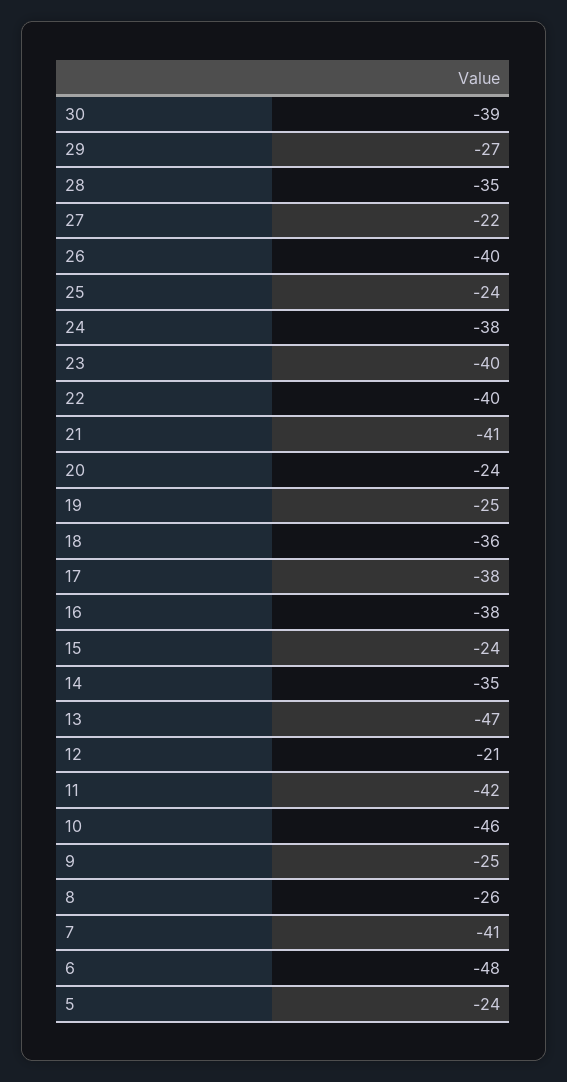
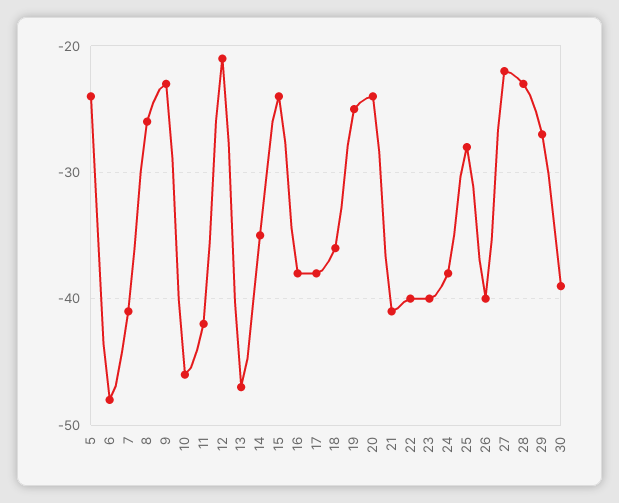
28: -35 -> -23
25: -24 -> -28
9: -25 -> -23

